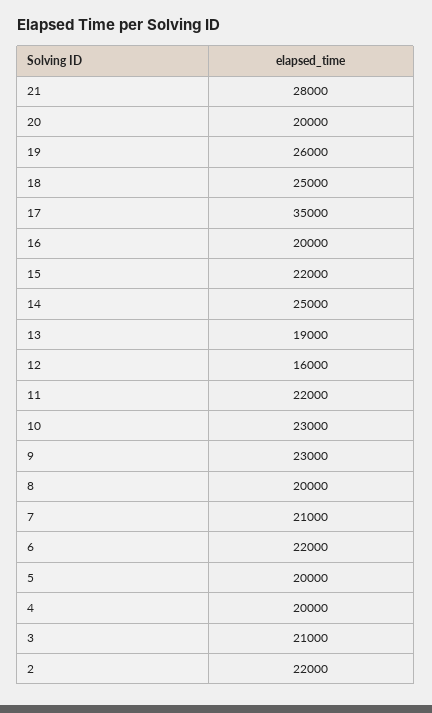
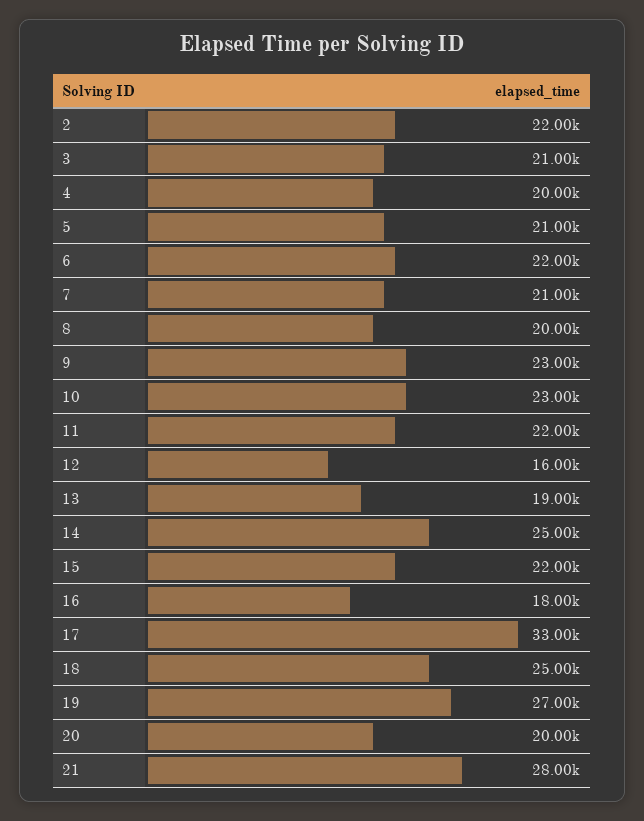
19: 26000 -> 27000
17: 35000 -> 33000
16: 20000 -> 18000
5: 20000 -> 21000

